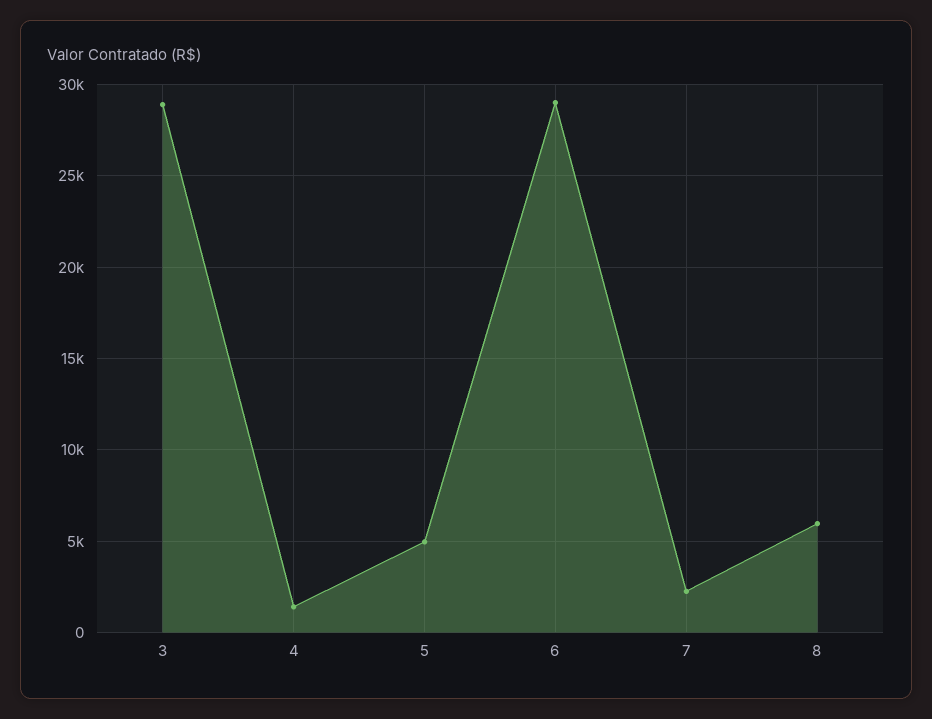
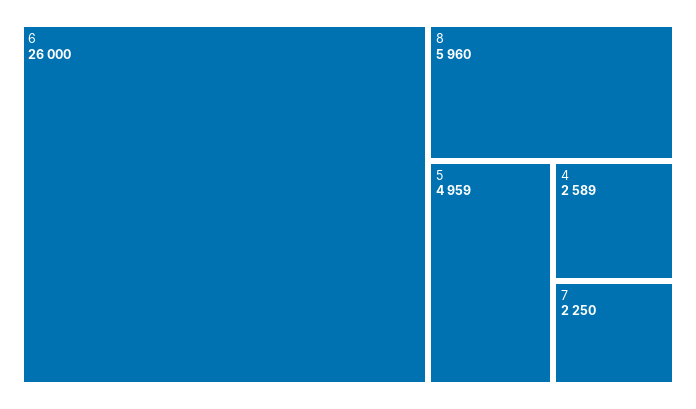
3: 29000 -> none
4: 1500 -> 2589
6: 29000 -> 26000

